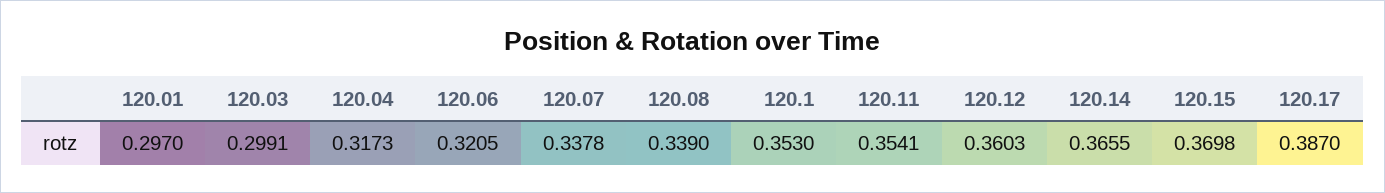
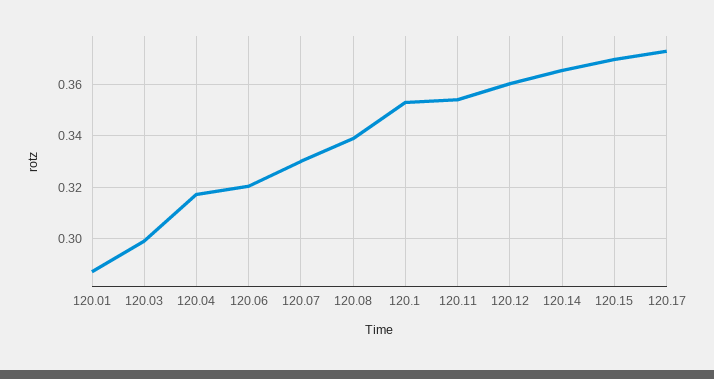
120.01: 0.297 -> 0.2875
120.07: 0.3378 -> 0.33
120.17: 0.387 -> 0.3725

